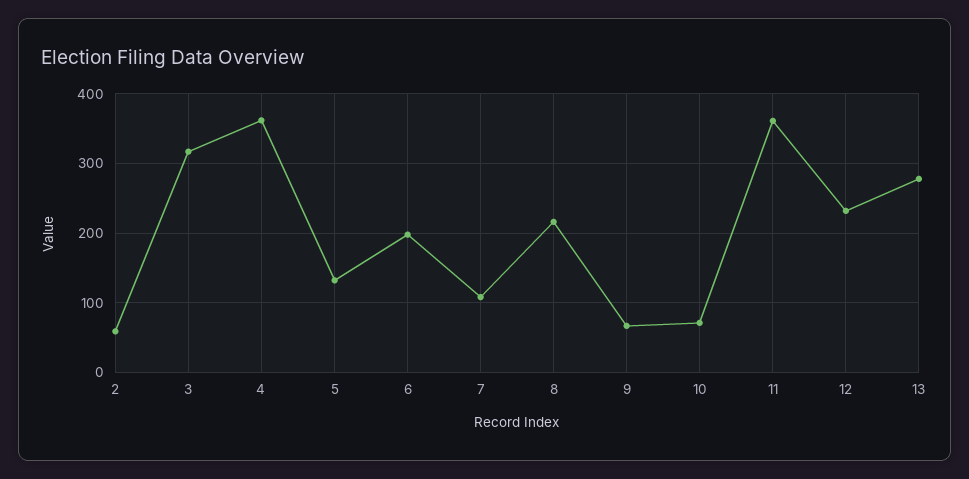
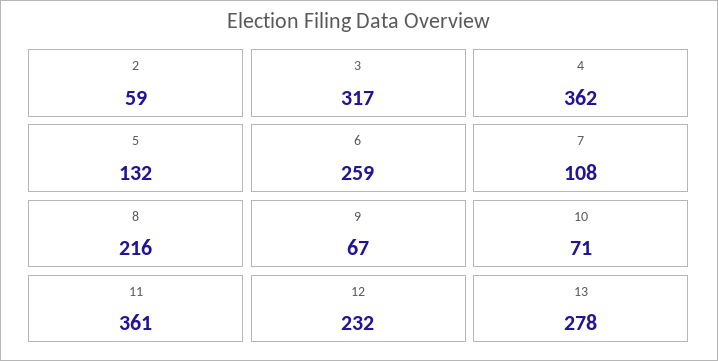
6: 200 -> 259

